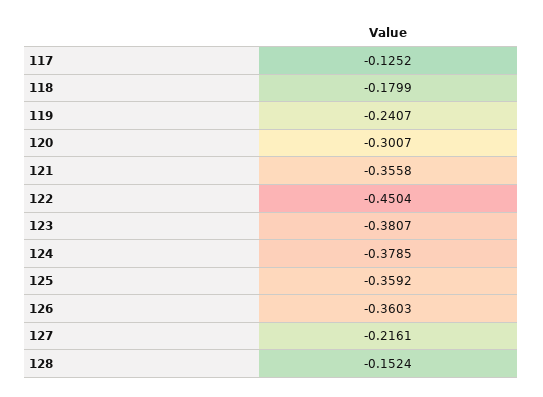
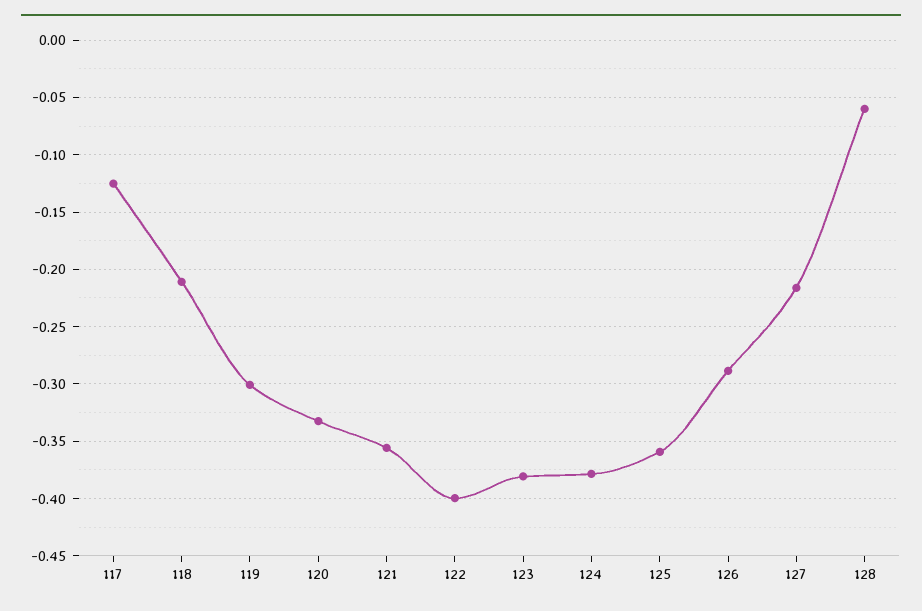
118: -0.1799 -> -0.21
119: -0.2407 -> -0.3
120: -0.3007 -> -0.33
122: -0.4504 -> -0.4
126: -0.3603 -> -0.29
128: -0.1524 -> -0.06

